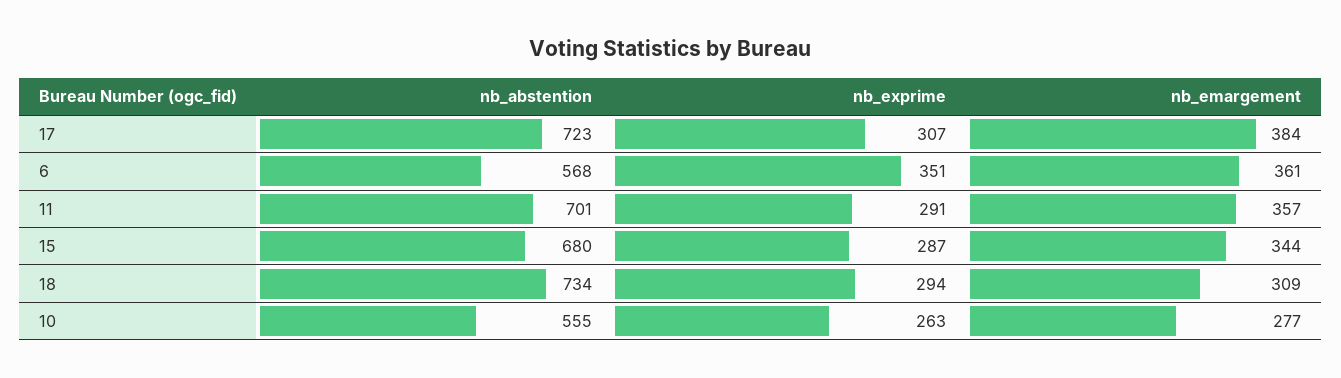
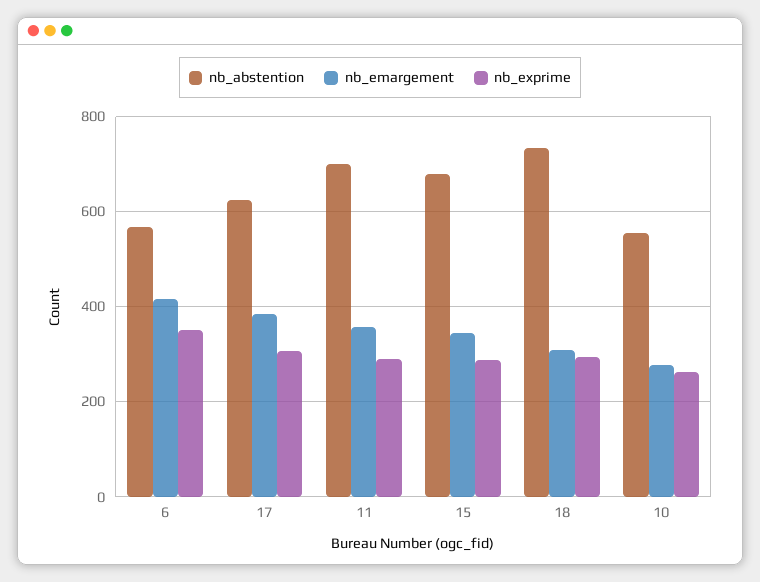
nb_abstention, 17: 723 -> 620
nb_emargement, 6: 361 -> 420

